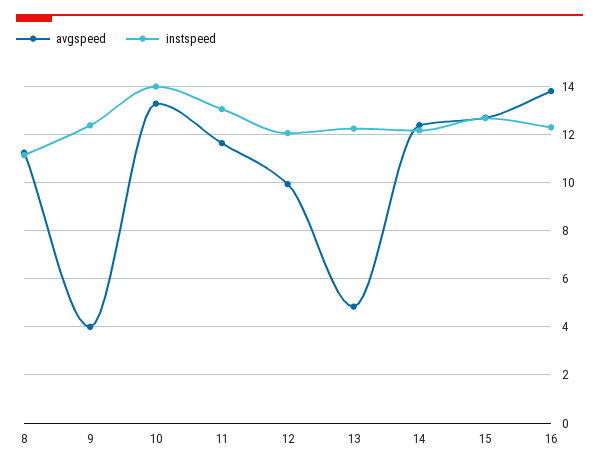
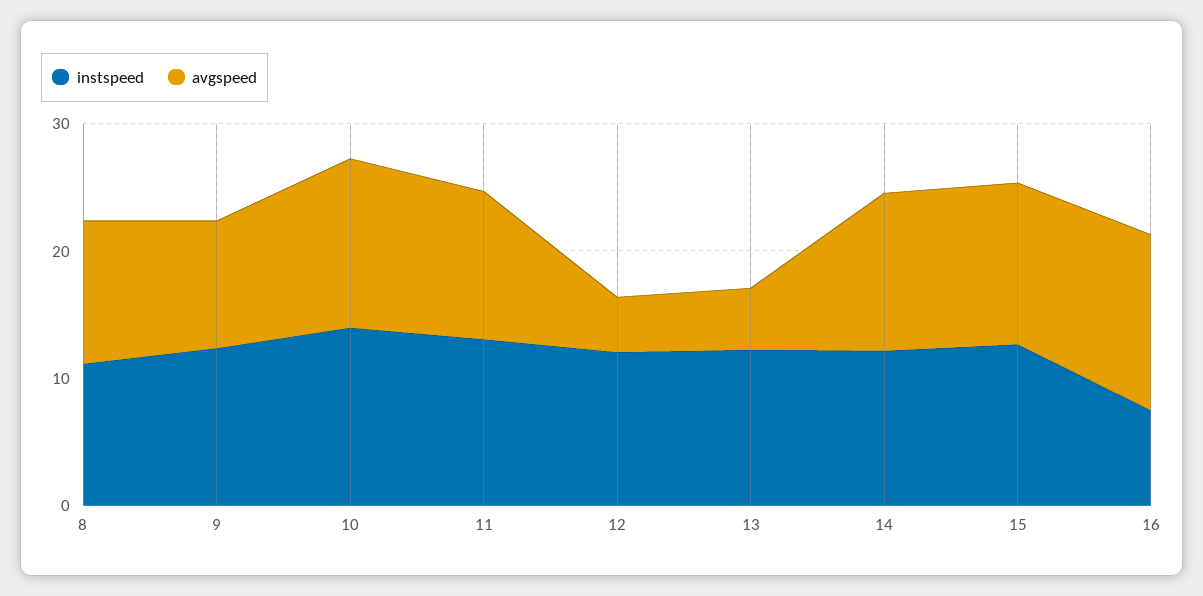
avgspeed, 9: 4 -> 10
avgspeed, 12: 10 -> 4
instspeed, 16: 12.25 -> 8

